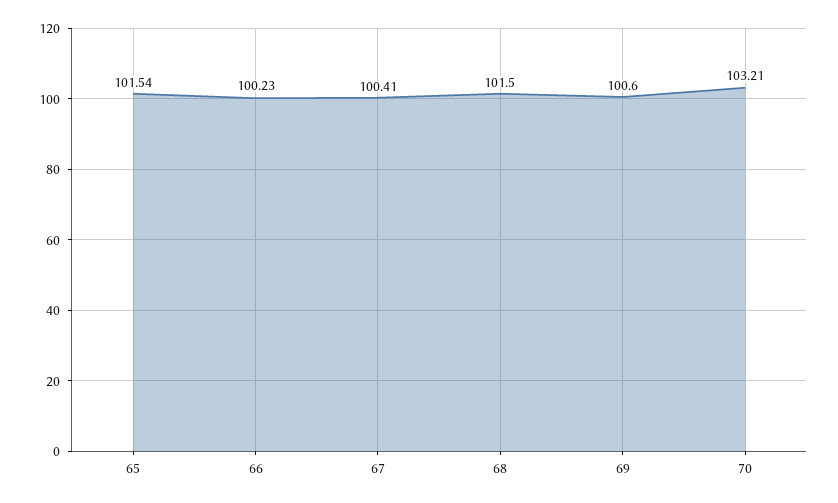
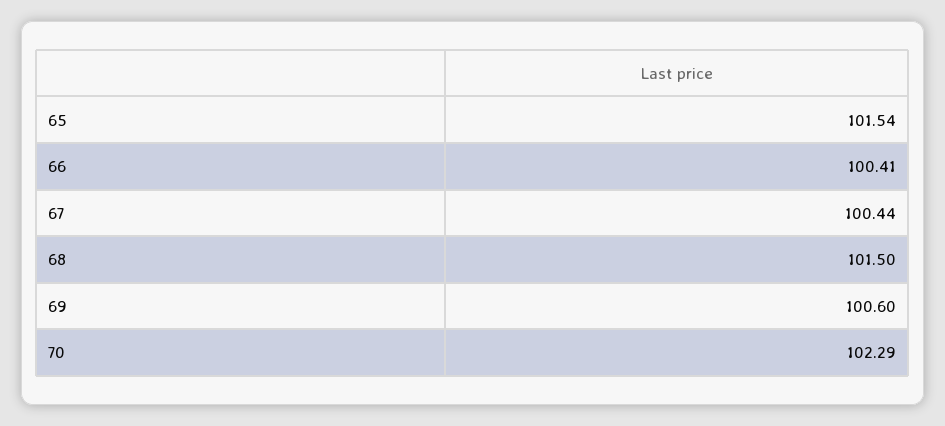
66: 100.23 -> 100.41
67: 100.41 -> 100.44
70: 103.21 -> 102.29

